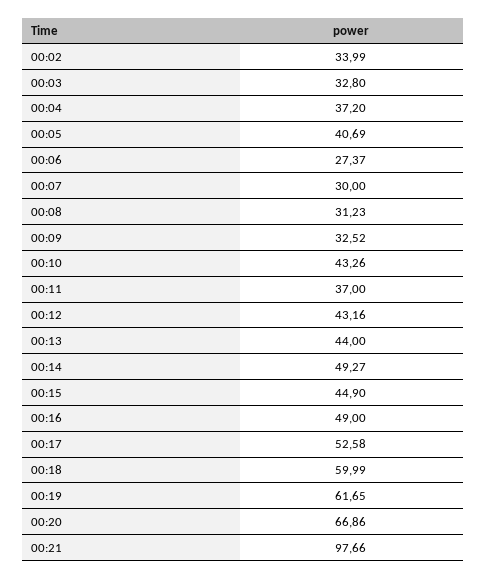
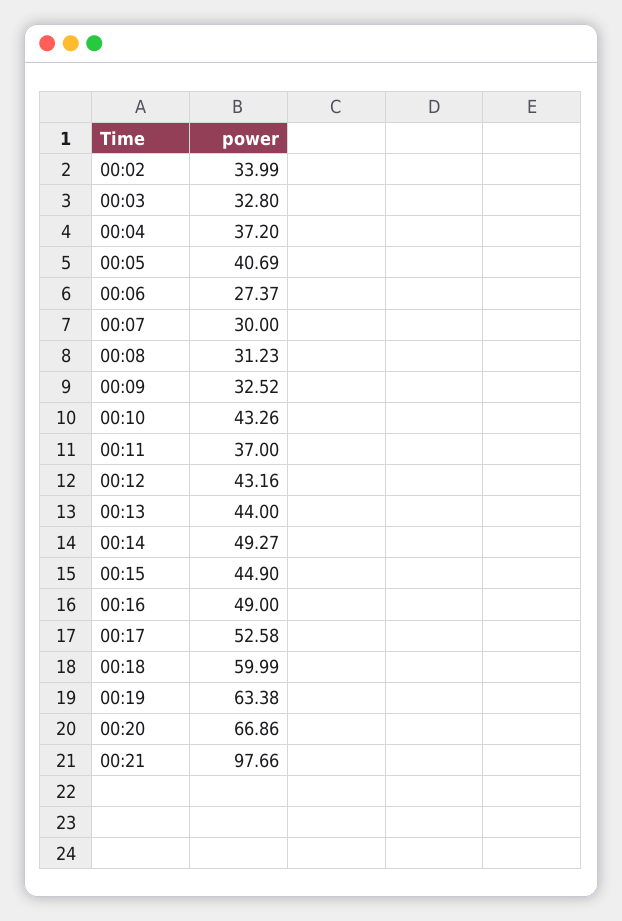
00:19: 61.65 -> 63.38

